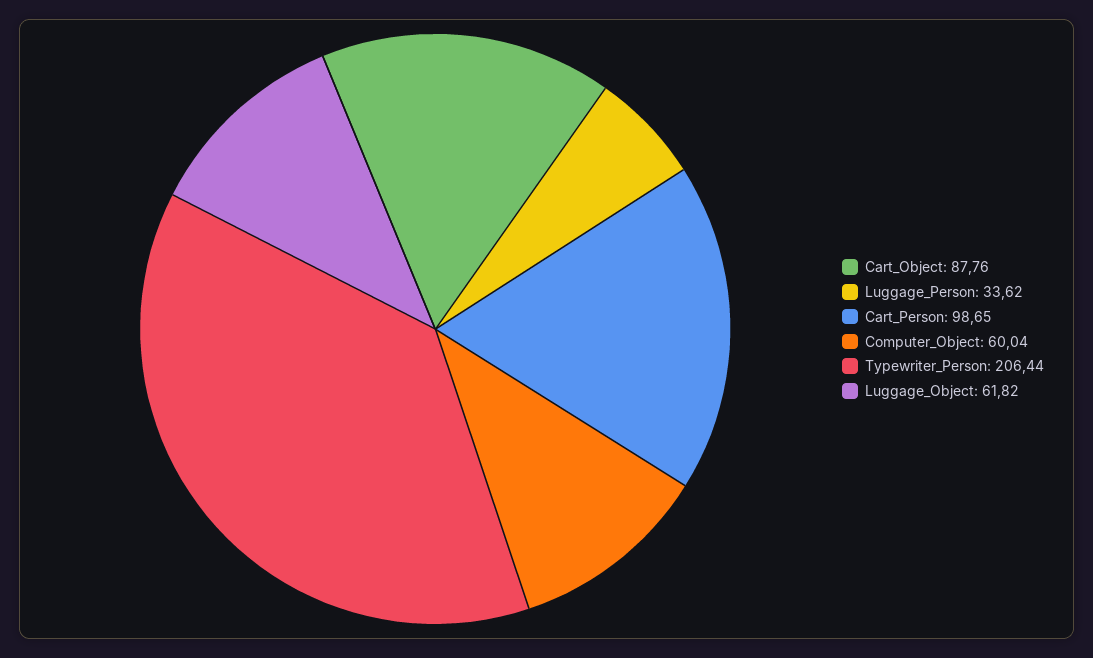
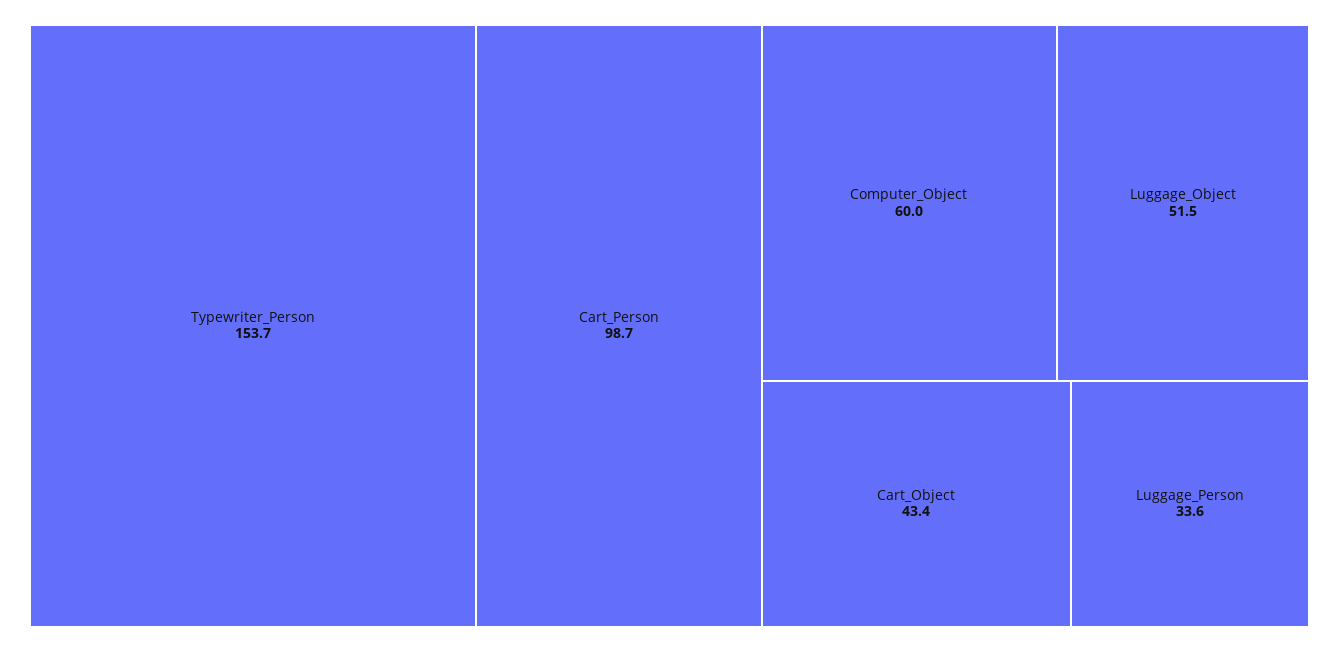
Cart_Object: 87.76 -> 43.4
Typewriter_Person: 206.44 -> 153.7
Luggage_Object: 61.82 -> 51.5

